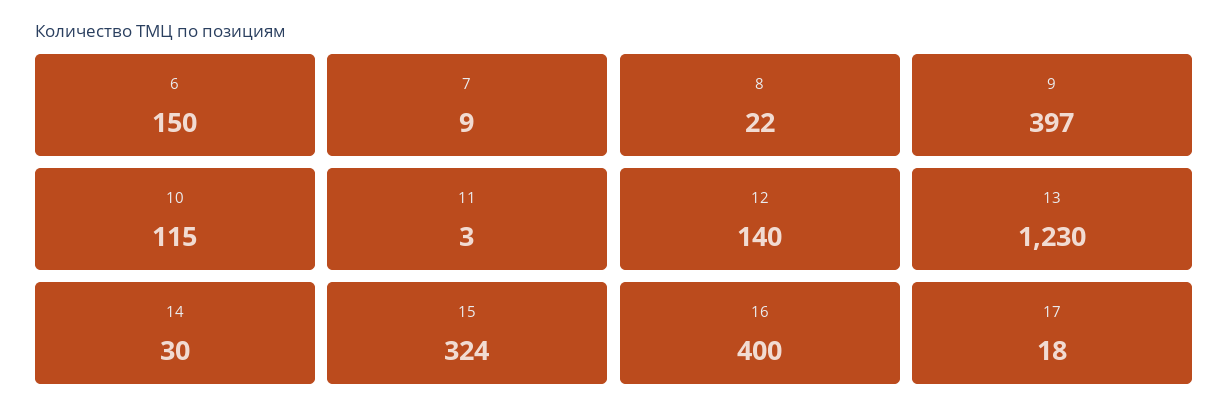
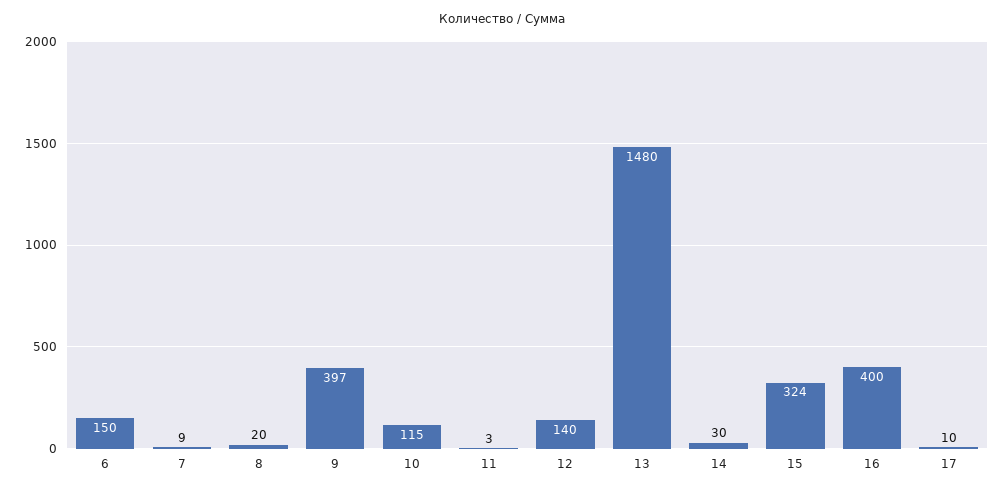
8: 22 -> 20
13: 1230 -> 1480
17: 18 -> 10

